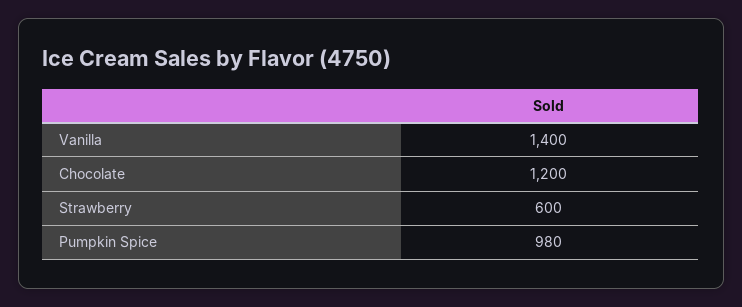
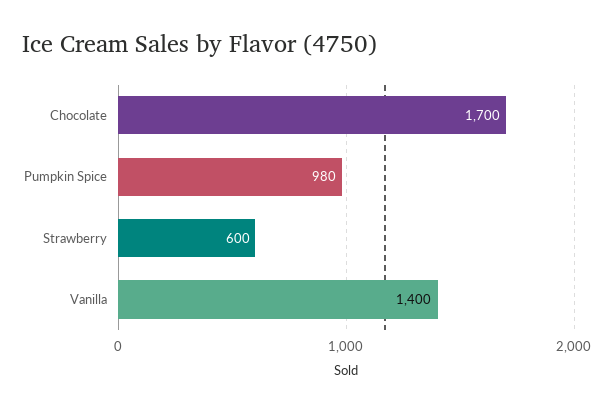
Chocolate: 1200 -> 1700

